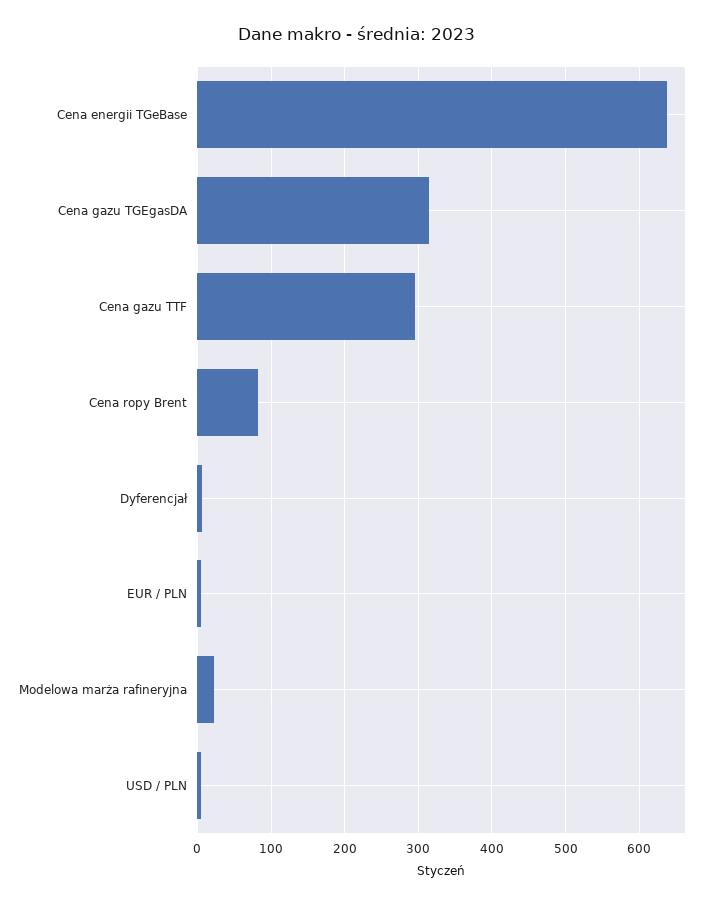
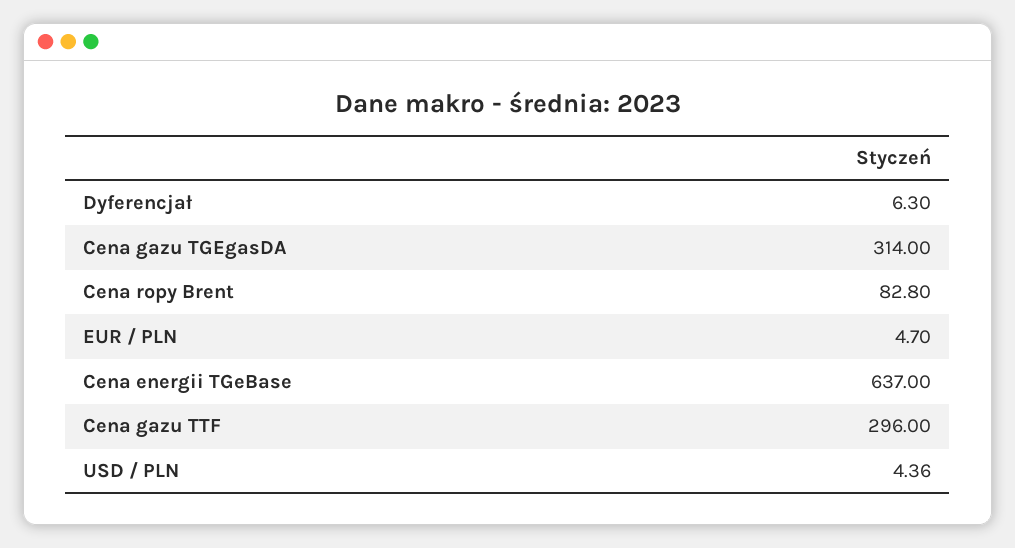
Modelowa marża rafineryjna: 20 -> none

